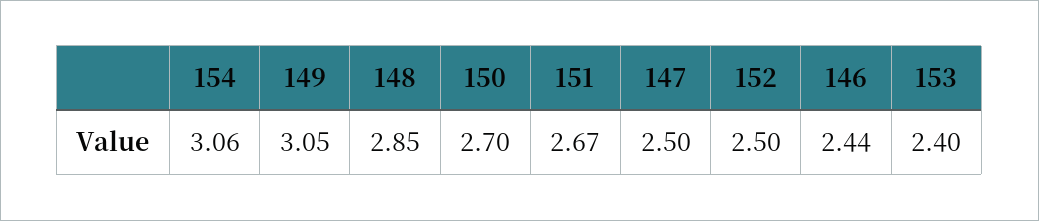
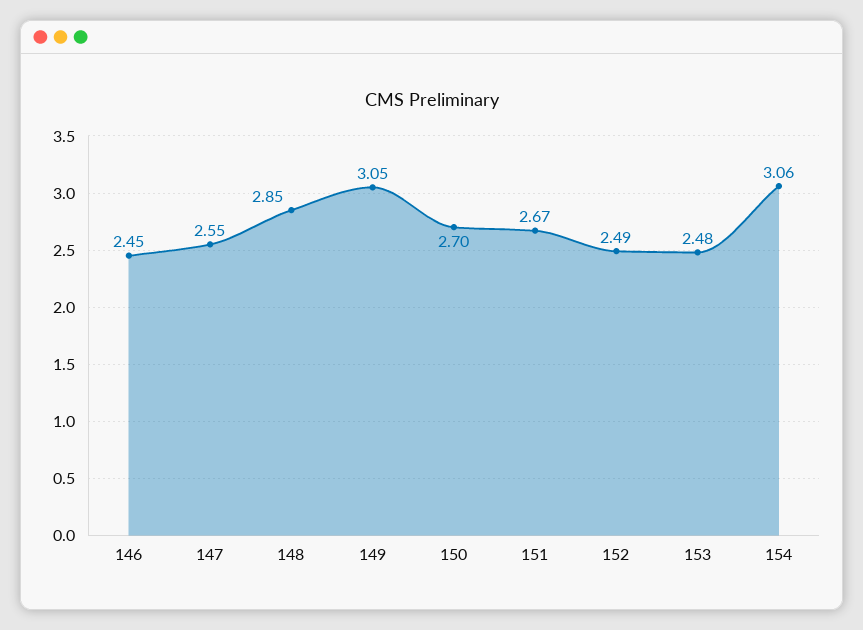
147: 2.5 -> 2.55
152: 2.5 -> 2.49
146: 2.44 -> 2.45
153: 2.4 -> 2.48

